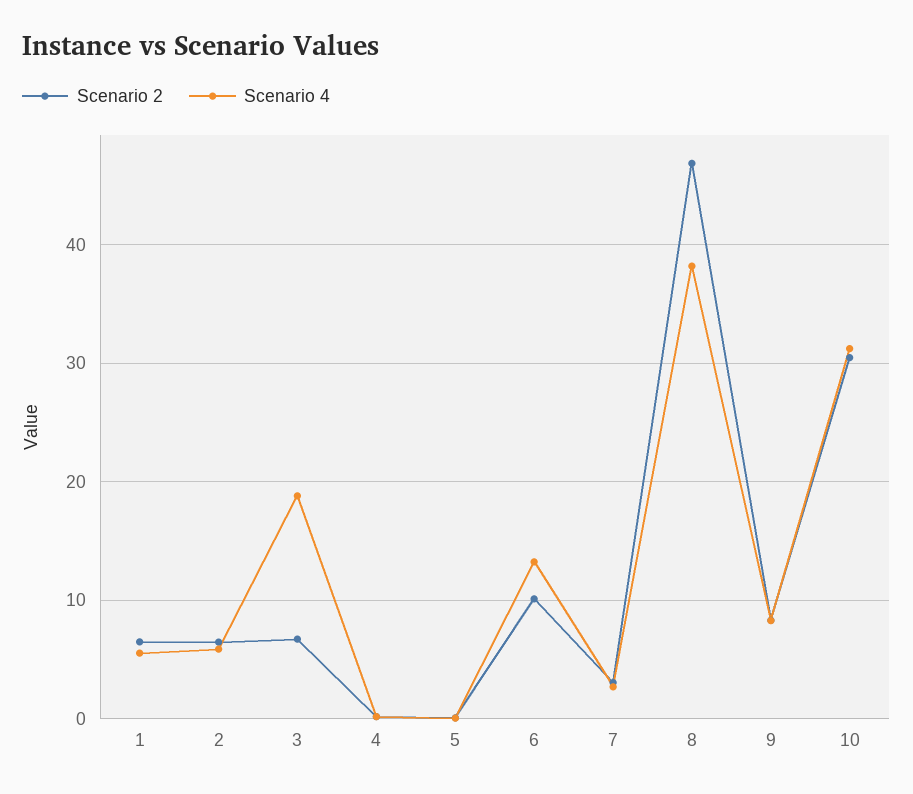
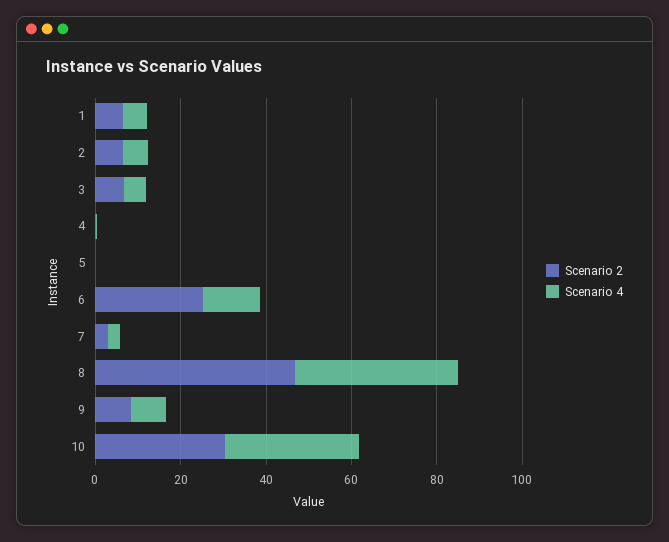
Scenario 4, 3: 19 -> 5
Scenario 2, 6: 10 -> 25

